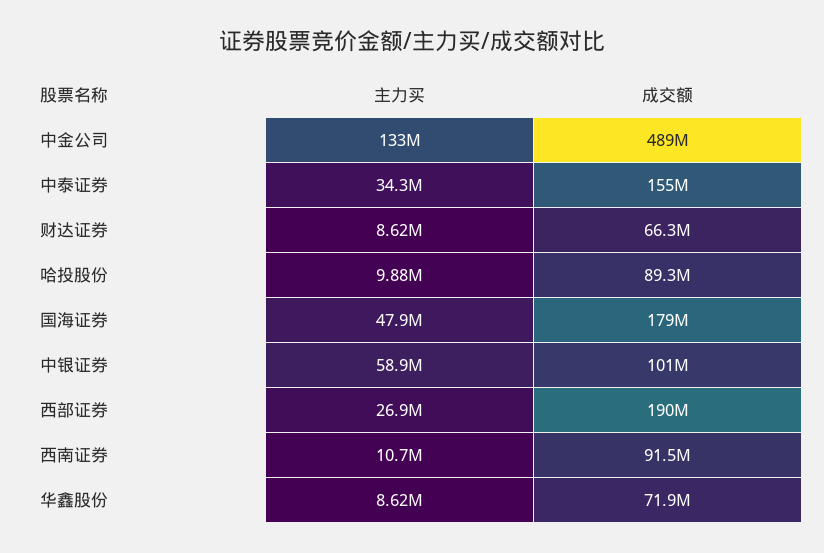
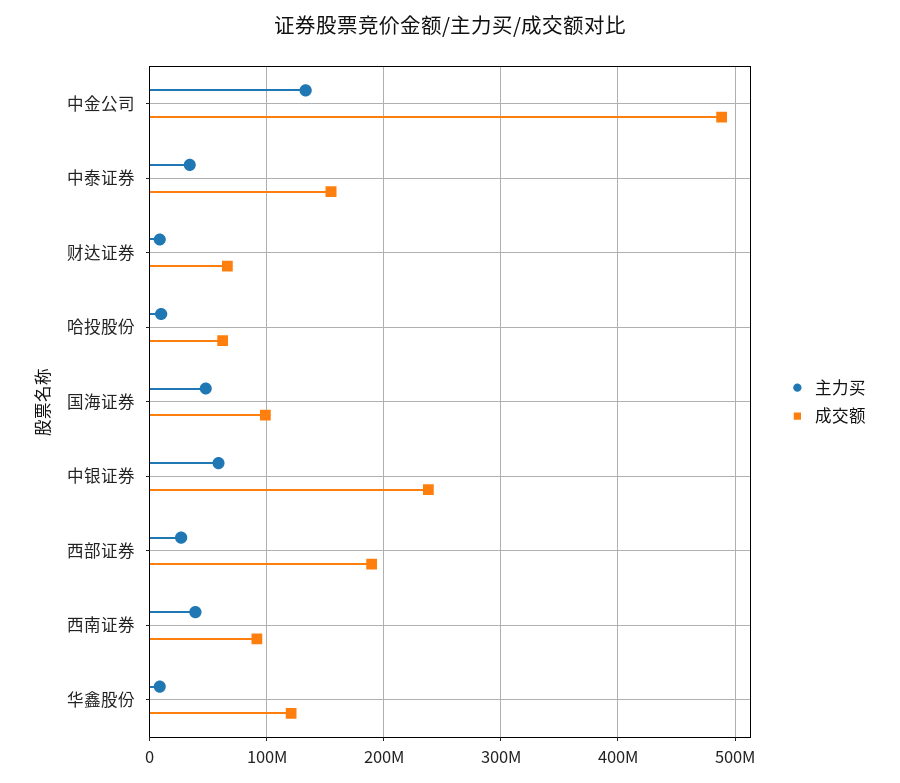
成交额, 哈投股份: 89300000 -> 60000000
成交额, 国海证券: 179000000 -> 100000000
成交额, 中银证券: 101000000 -> 240000000
主力买, 西南证券: 10700000 -> 40000000
成交额, 华鑫股份: 71900000 -> 120000000

